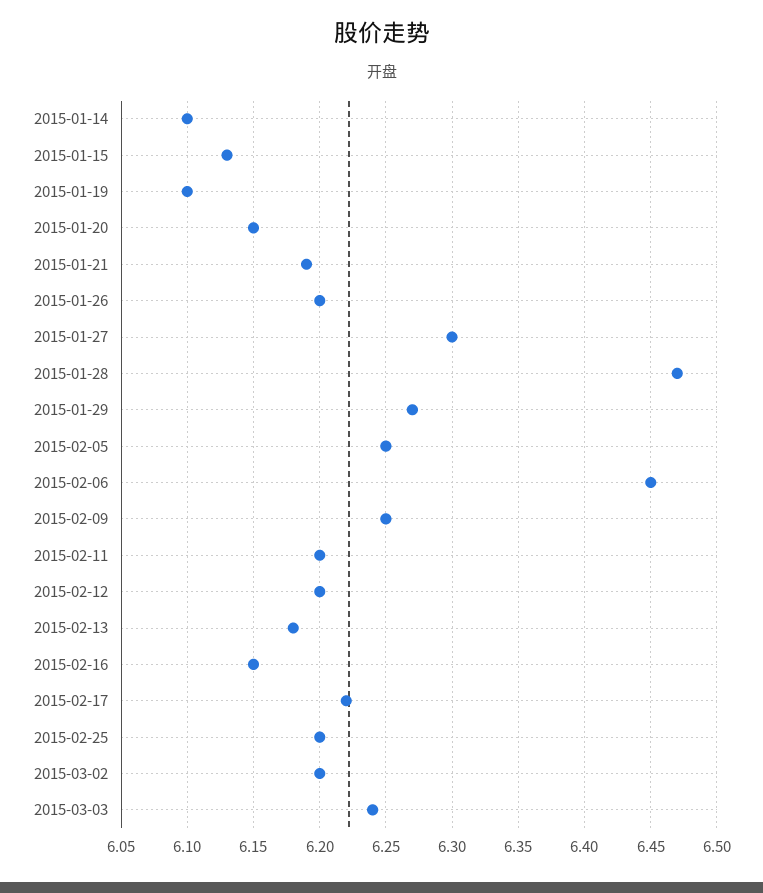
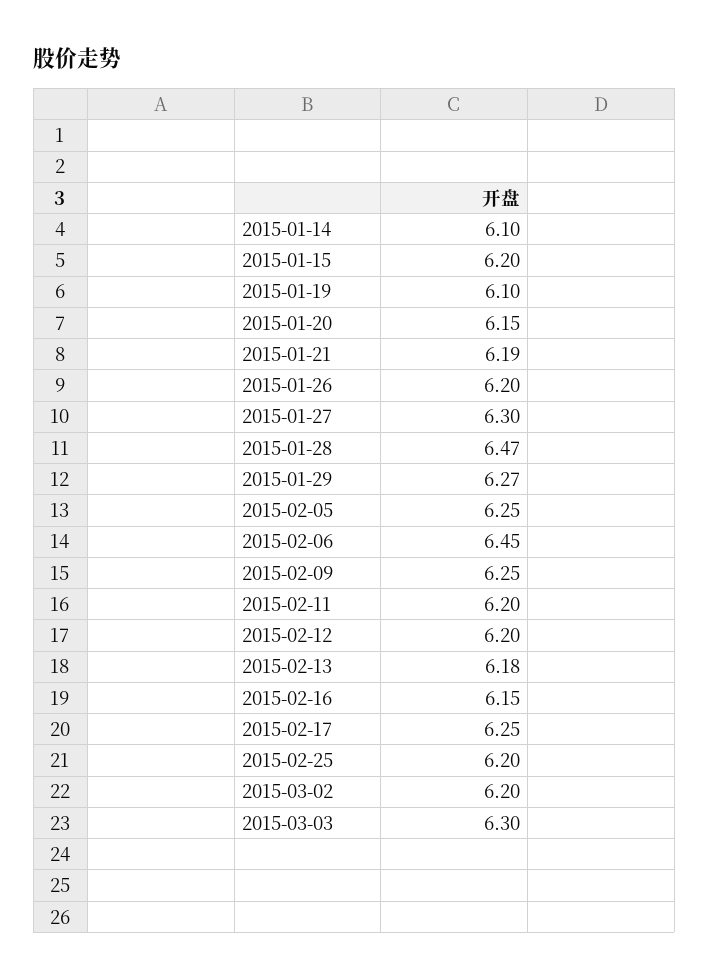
2015-01-15: 6.13 -> 6.2
2015-02-17: 6.22 -> 6.25
2015-03-03: 6.24 -> 6.3

